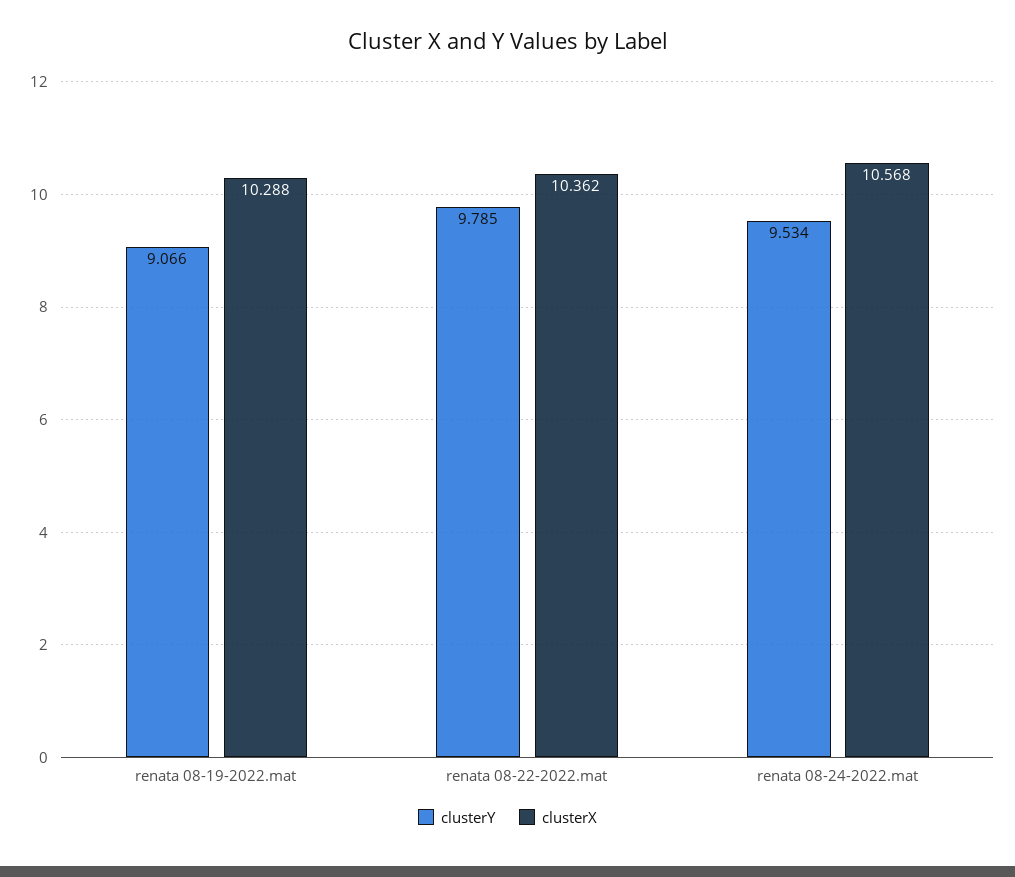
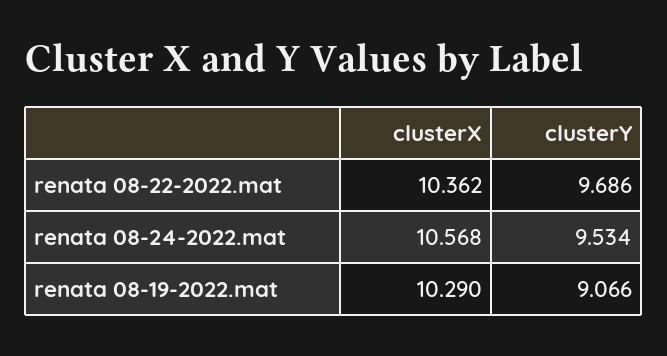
clusterX, renata 08-19-2022.mat: 10.288 -> 10.29
clusterY, renata 08-22-2022.mat: 9.785 -> 9.686

